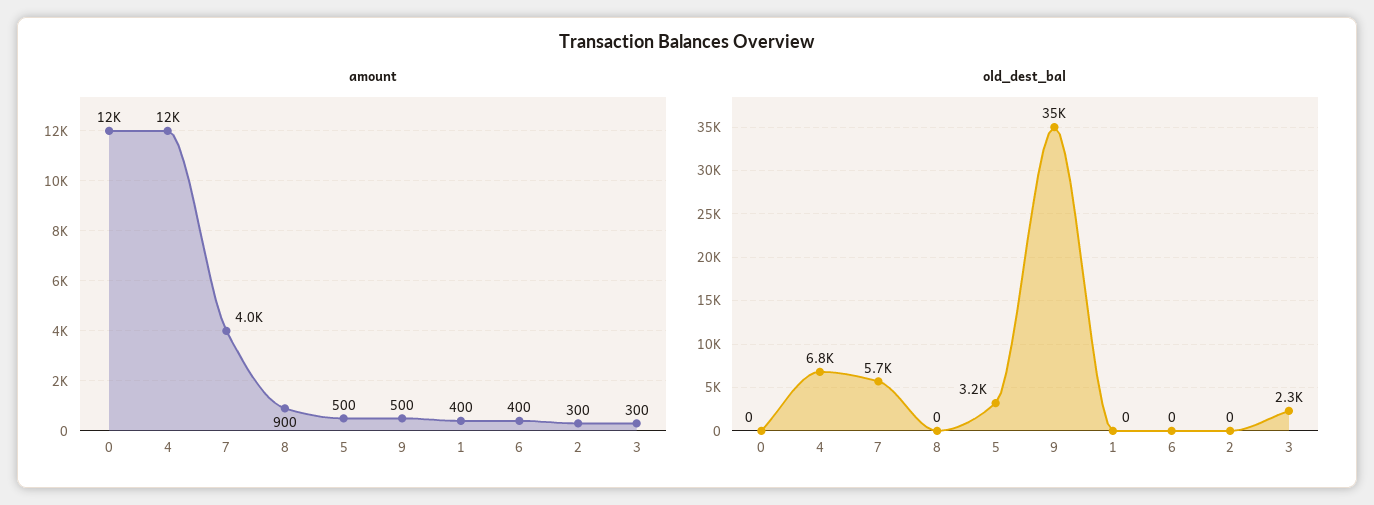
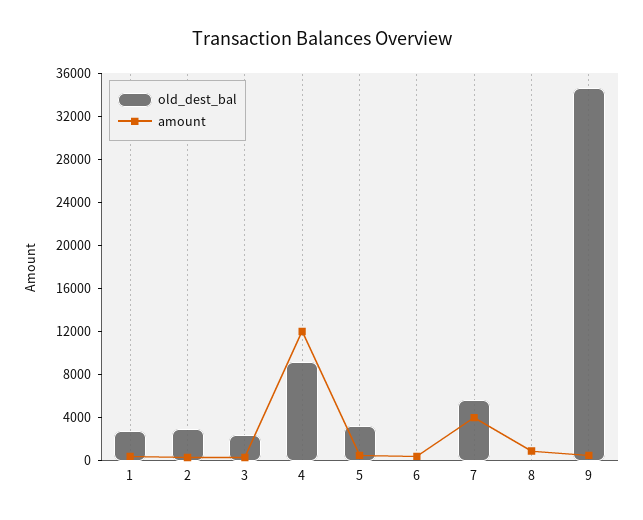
amount, 0: 12000 -> none
old_dest_bal, 0: 0 -> none
old_dest_bal, 4: 6800 -> 9000
old_dest_bal, 1: 0 -> 3000
old_dest_bal, 2: 0 -> 3000

